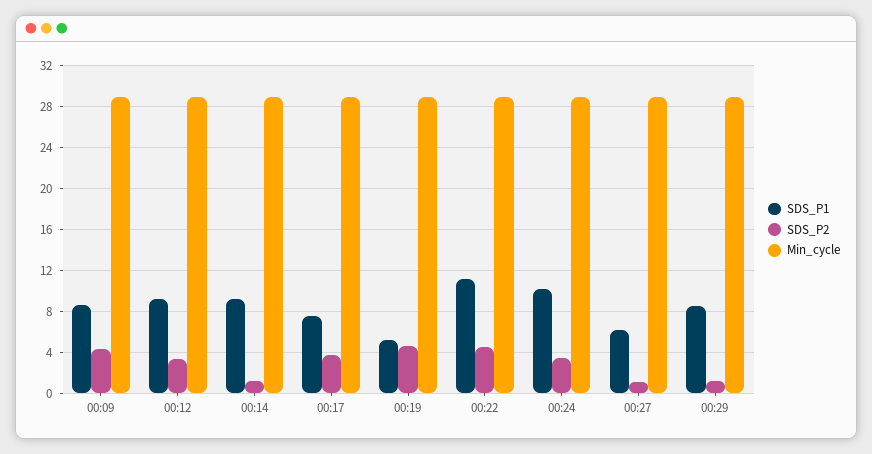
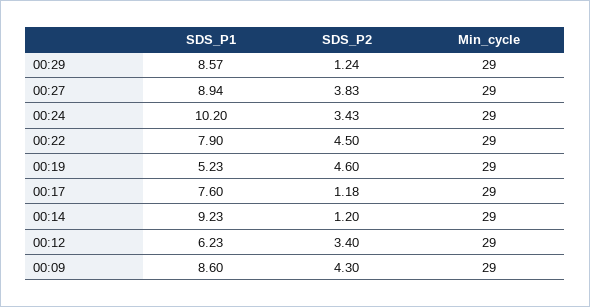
SDS_P1, 00:12: 9 -> 6.23
SDS_P2, 00:17: 4 -> 1.18
SDS_P1, 00:22: 11 -> 7.9
SDS_P1, 00:27: 6 -> 8.94
SDS_P2, 00:27: 1 -> 3.83

